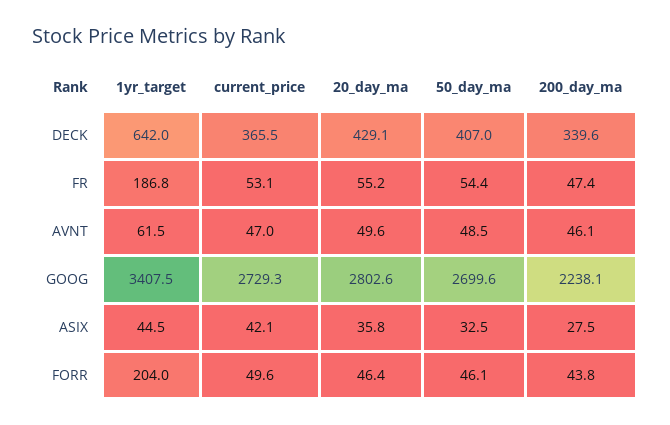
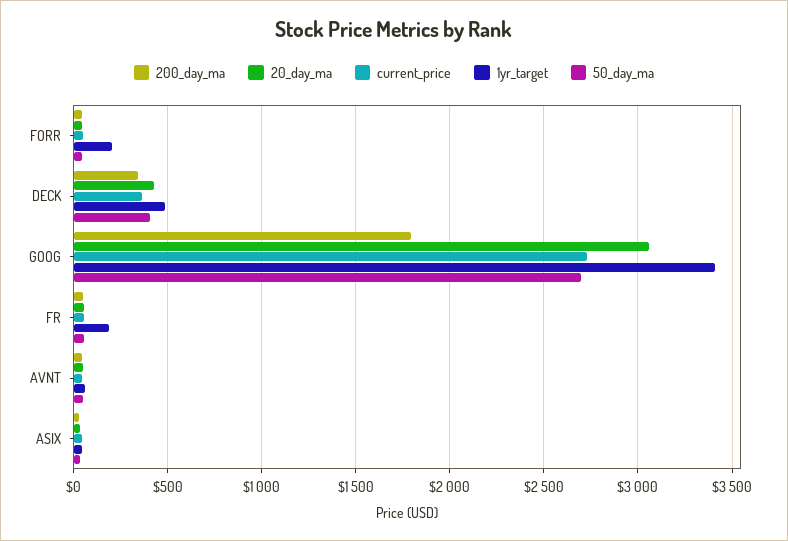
1yr_target, DECK: 642 -> 500
20_day_ma, GOOG: 2802.6 -> 3050
200_day_ma, GOOG: 2238.1 -> 1800

